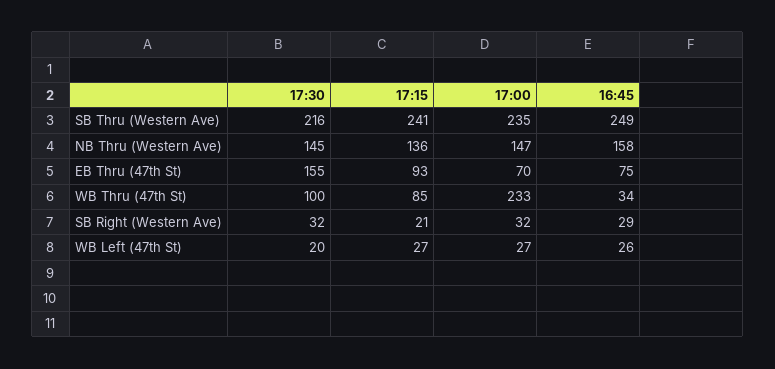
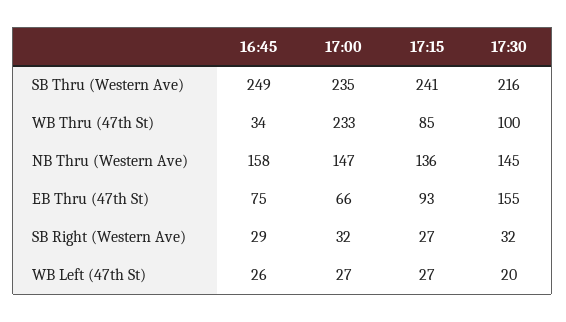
17:00, EB Thru (47th St): 70 -> 66
17:15, SB Right (Western Ave): 21 -> 27

